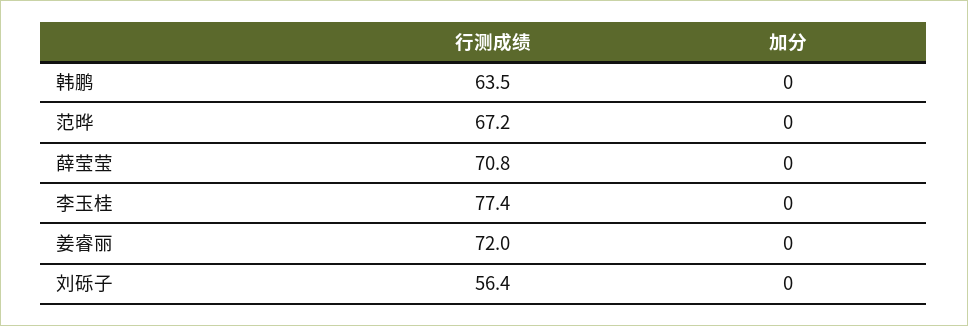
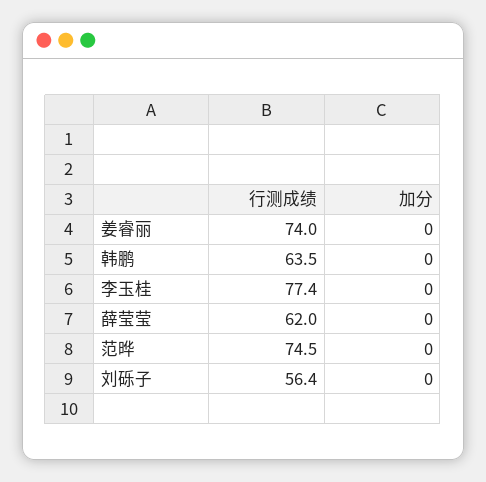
行测成绩, 范晔: 67.2 -> 74.5
行测成绩, 薛莹莹: 70.8 -> 62
行测成绩, 姜睿丽: 72 -> 74

